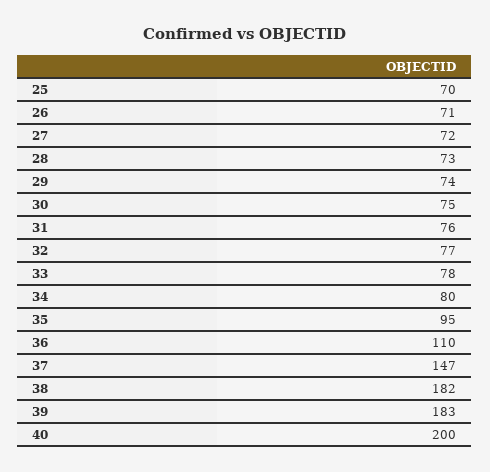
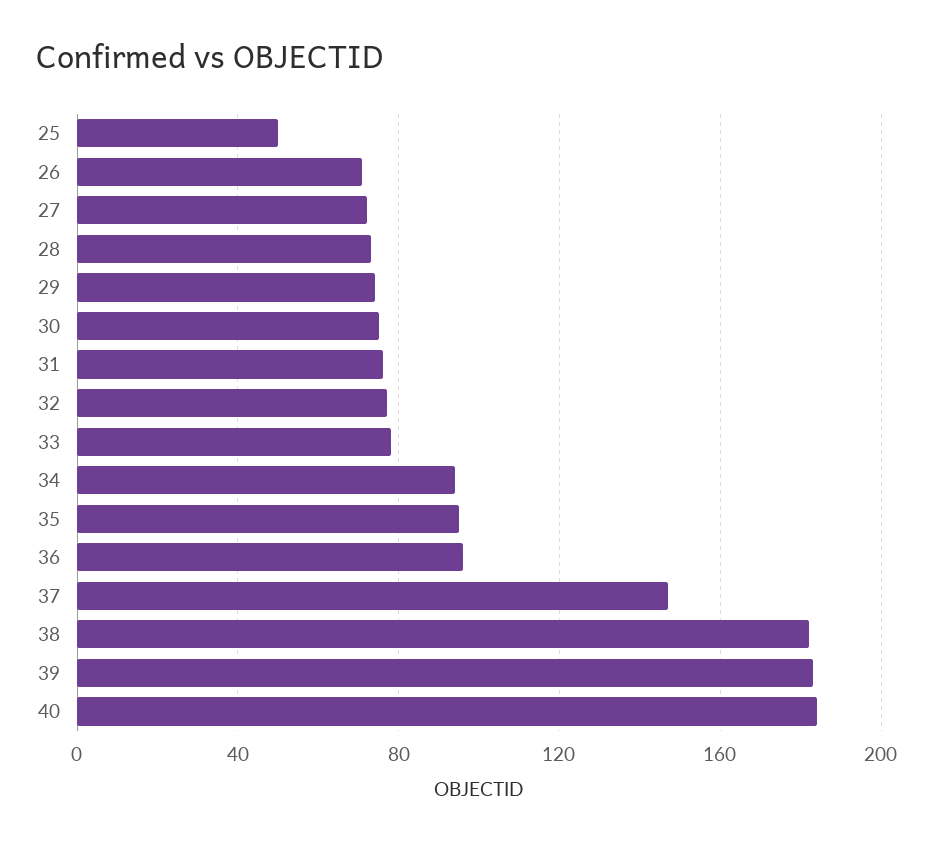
25: 70 -> 50
34: 80 -> 95
36: 110 -> 95
40: 200 -> 185

